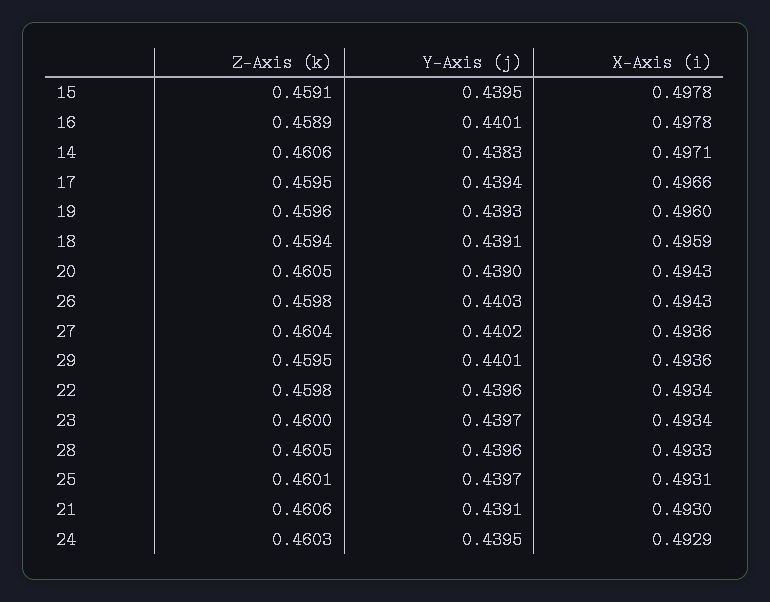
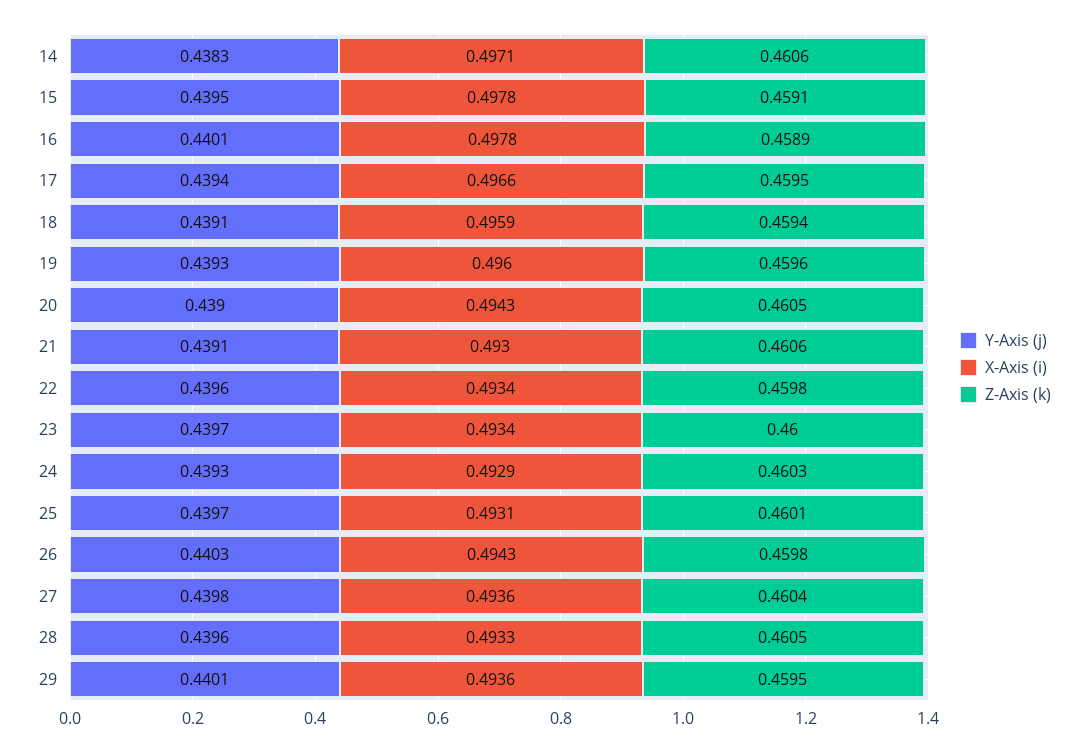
Y-Axis (j), 27: 0.4402 -> 0.4398
Y-Axis (j), 24: 0.4395 -> 0.4393

